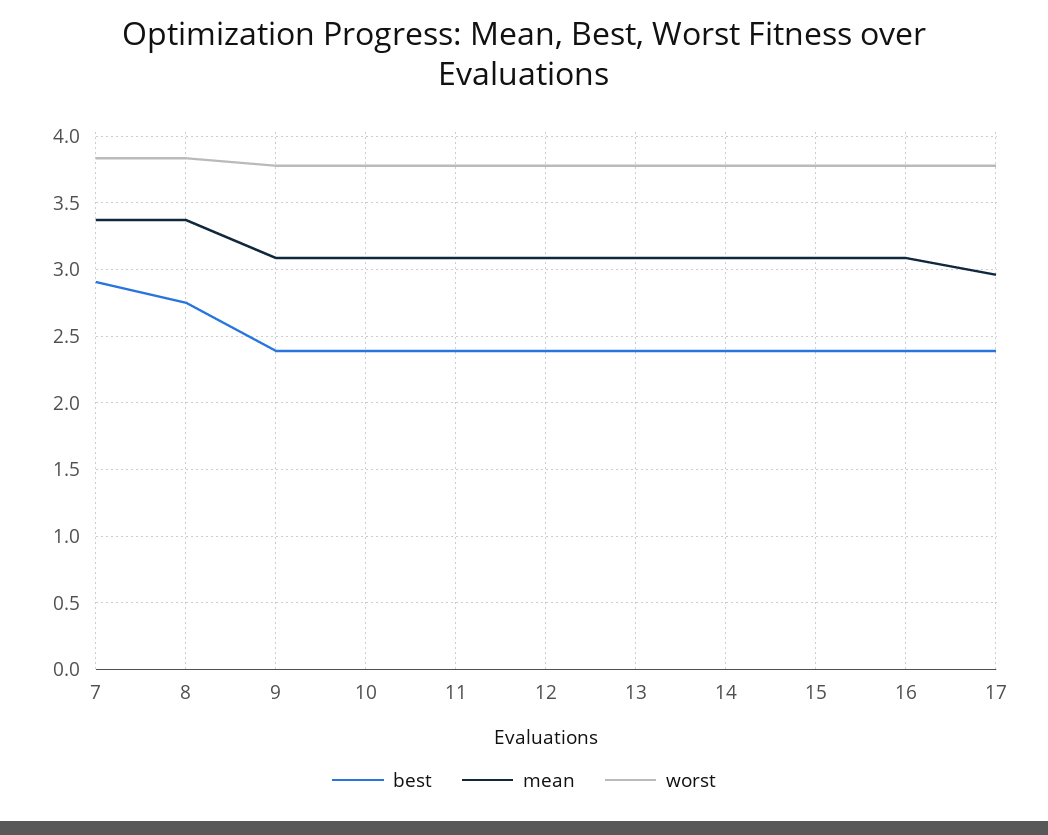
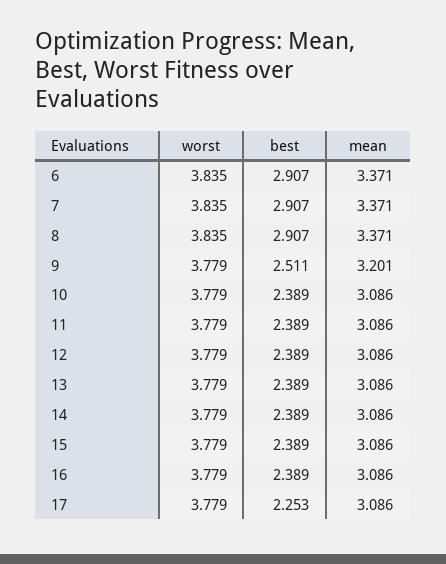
best, 8: 2.75 -> 2.907
best, 9: 2.4 -> 2.511
mean, 9: 3.1 -> 3.201
best, 17: 2.4 -> 2.253
mean, 17: 2.95 -> 3.086
worst, 6: none -> 3.835
best, 6: none -> 2.907
mean, 6: none -> 3.371

